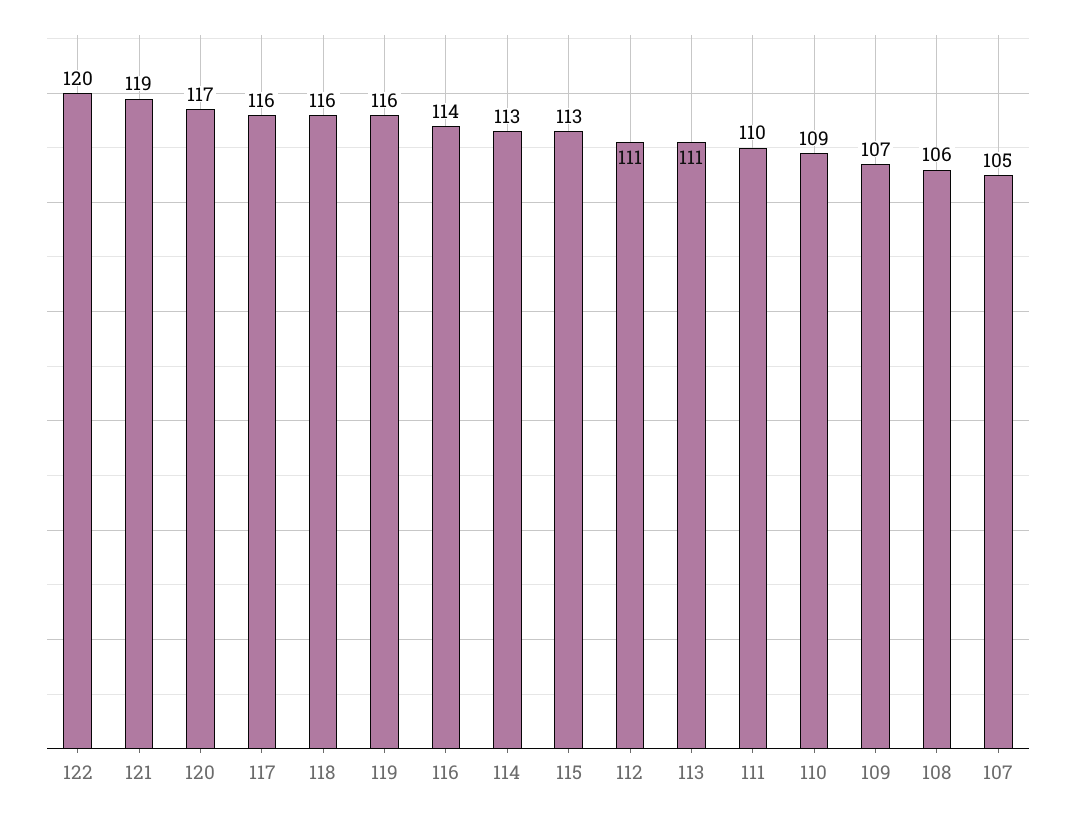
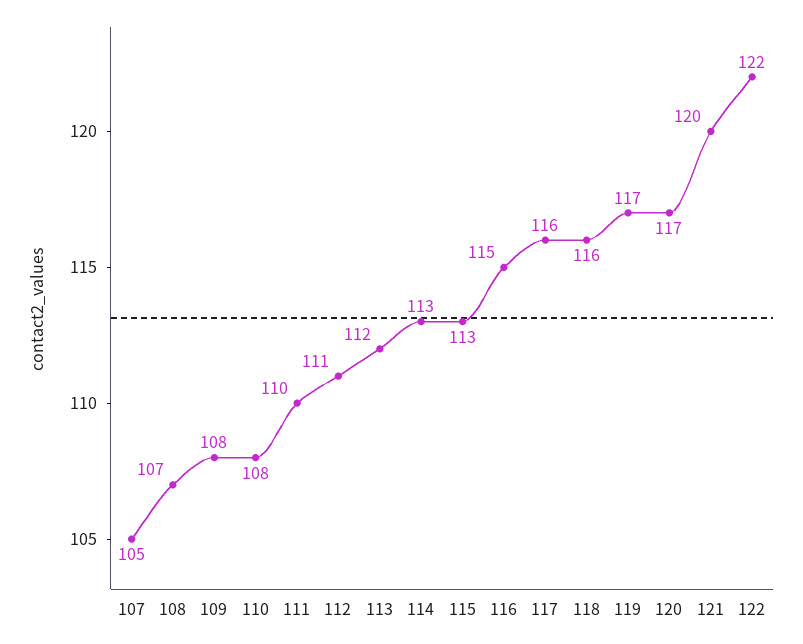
122: 120 -> 122
121: 119 -> 120
119: 116 -> 117
116: 114 -> 115
113: 111 -> 112
110: 109 -> 108
109: 107 -> 108
108: 106 -> 107

